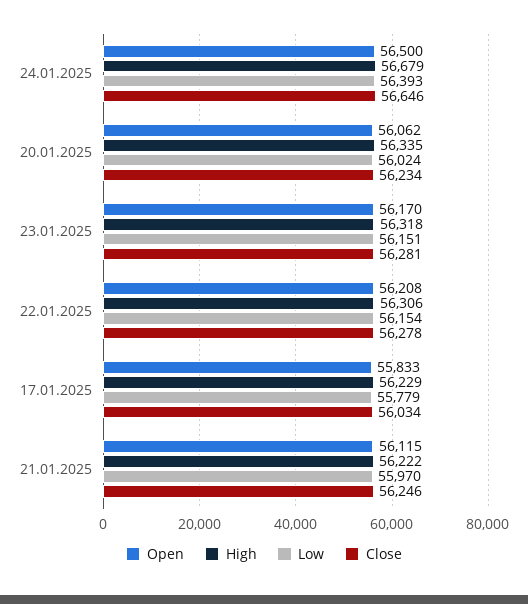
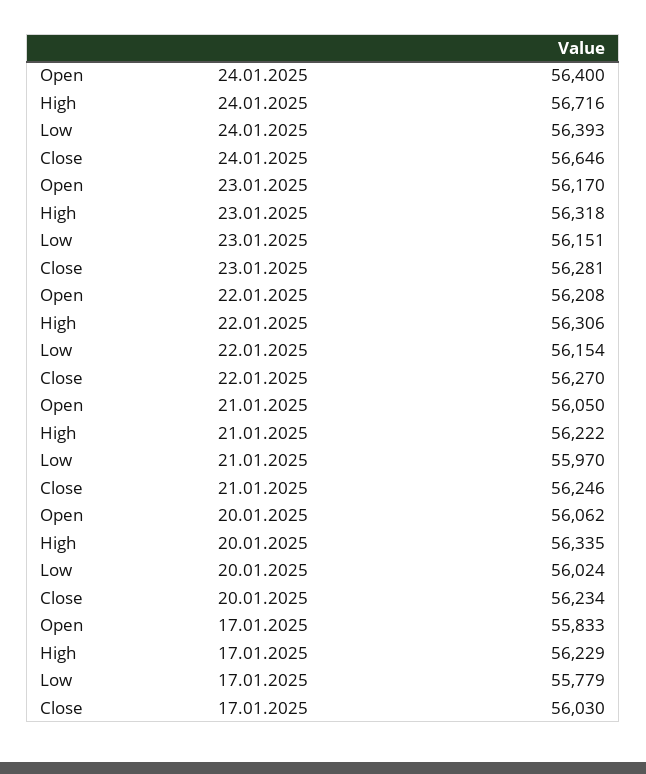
Open, 24.01.2025: 56500 -> 56400
High, 24.01.2025: 56679 -> 56716
Close, 22.01.2025: 56278 -> 56270
Close, 17.01.2025: 56034 -> 56030
Open, 21.01.2025: 56115 -> 56050

